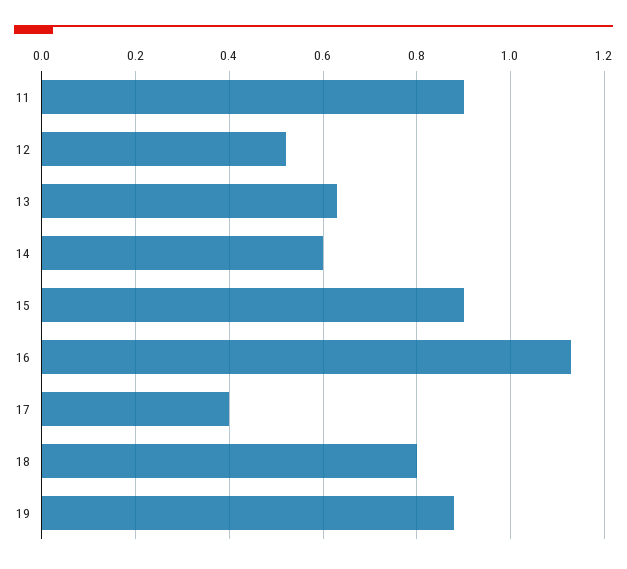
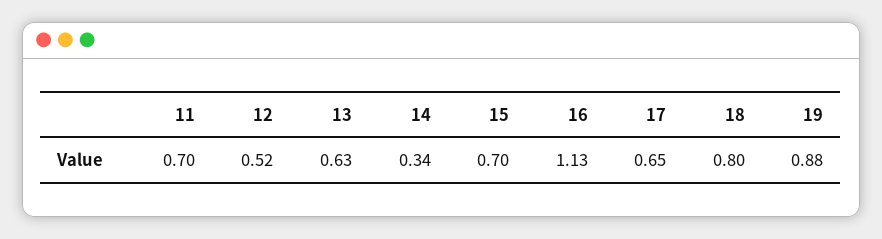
11: 0.9 -> 0.7
14: 0.6 -> 0.34
15: 0.9 -> 0.7
17: 0.4 -> 0.65

